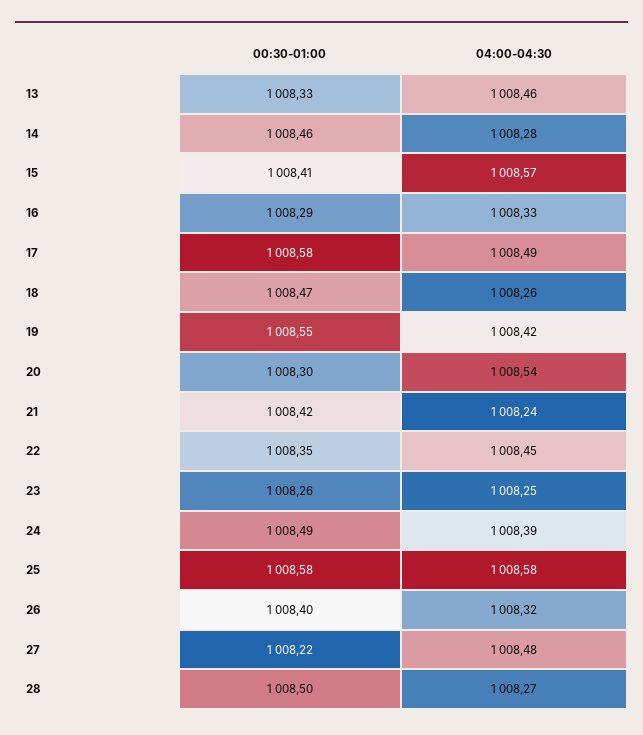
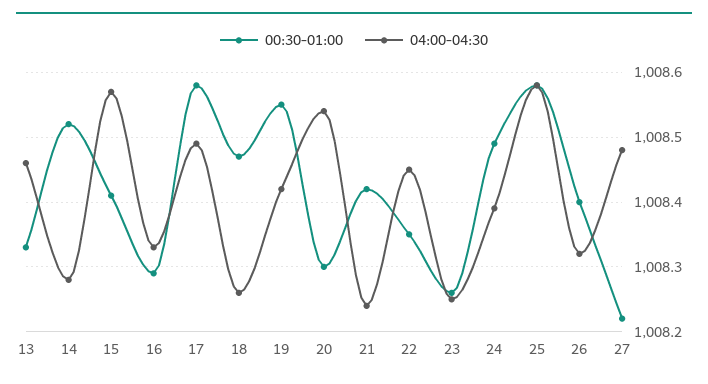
00:30-01:00, 14: 1008.46 -> 1008.52
00:30-01:00, 28: 1008.5 -> none
04:00-04:30, 28: 1008.27 -> none

